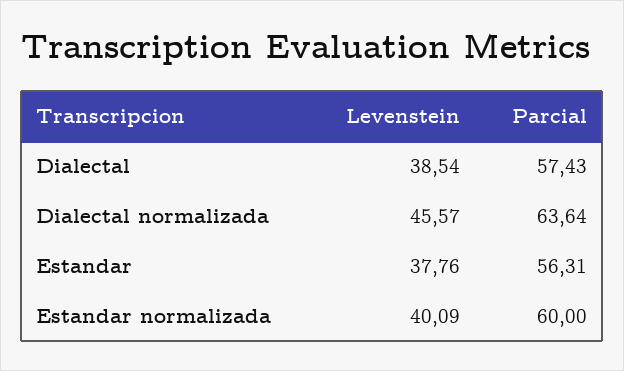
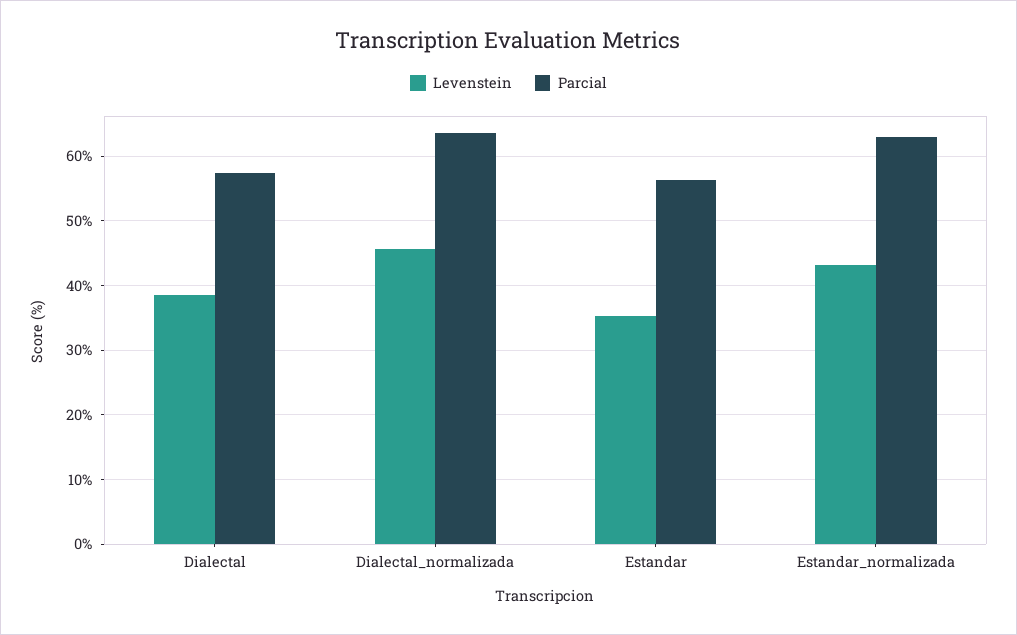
Levenstein, Estandar: 37.76 -> 35
Levenstein, Estandar normalizada: 40.09 -> 43
Parcial, Estandar normalizada: 60 -> 63

